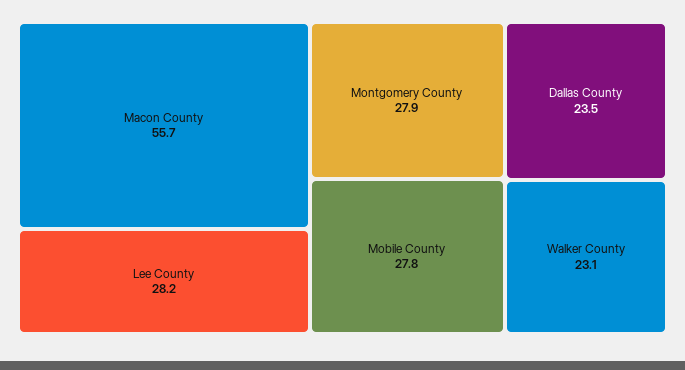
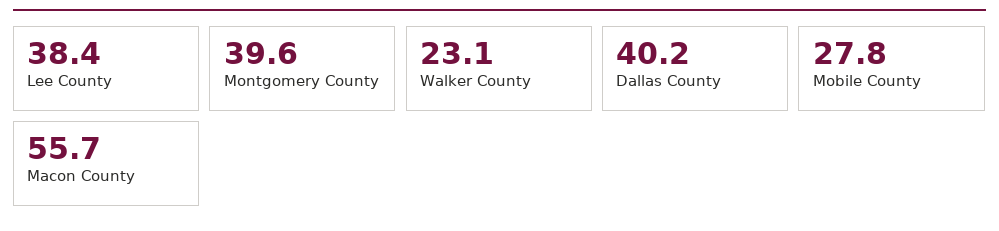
Lee County: 28.2 -> 38.4
Montgomery County: 27.9 -> 39.6
Dallas County: 23.5 -> 40.2

